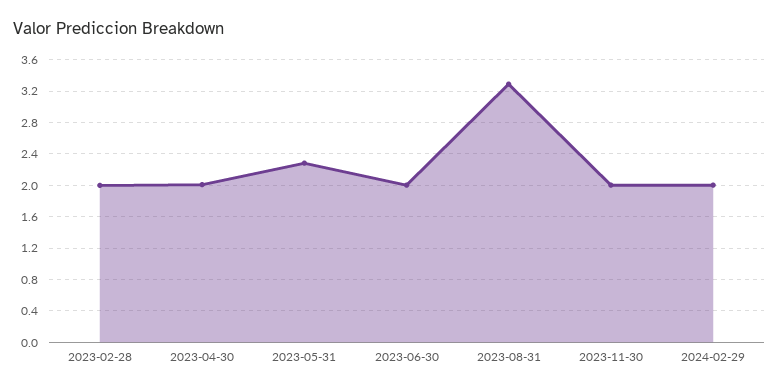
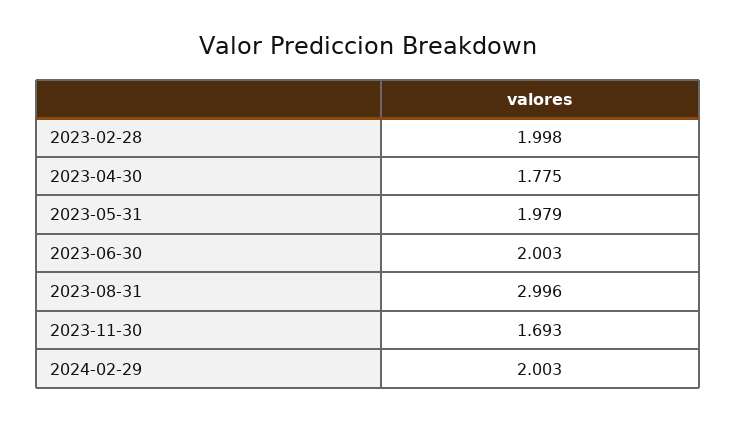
2023-04-30: 2 -> 1.775
2023-05-31: 2.3 -> 1.979
2023-08-31: 3.3 -> 2.996
2023-11-30: 2 -> 1.693

